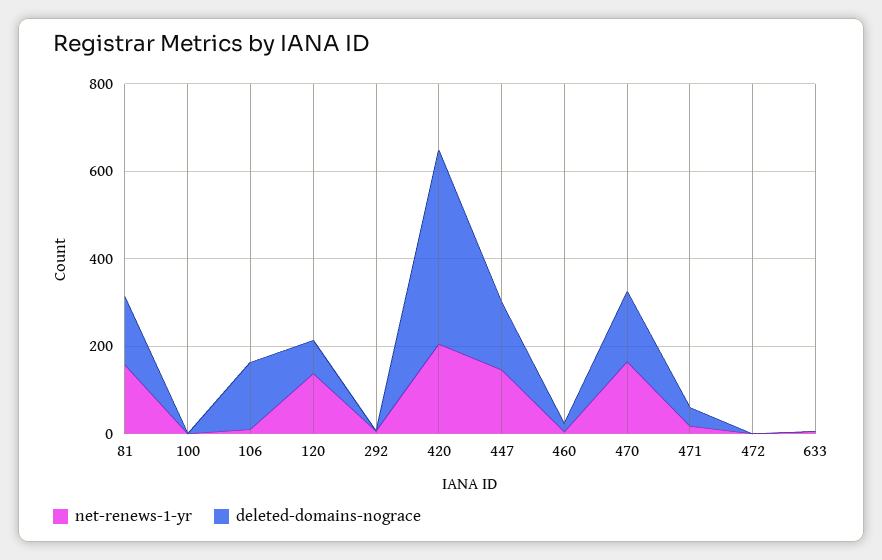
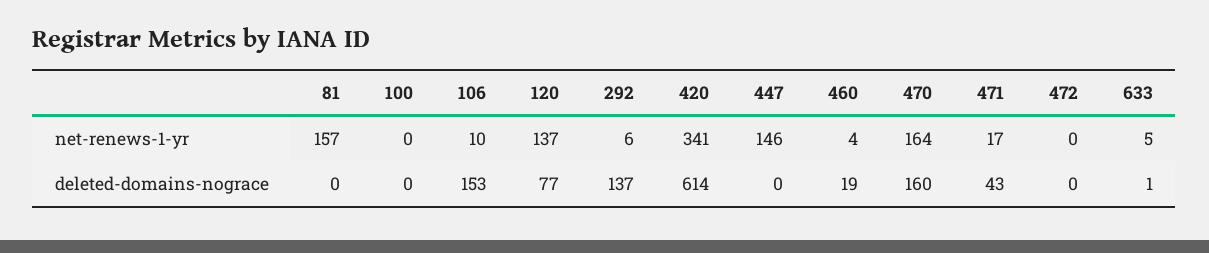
deleted-domains-nograce, 81: 150 -> 0
deleted-domains-nograce, 292: 0 -> 137
net-renews-1-yr, 420: 200 -> 341
deleted-domains-nograce, 420: 450 -> 614
deleted-domains-nograce, 447: 150 -> 0

